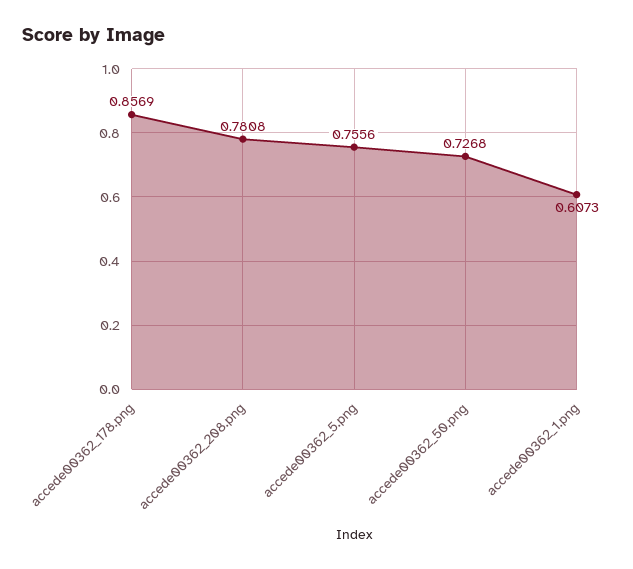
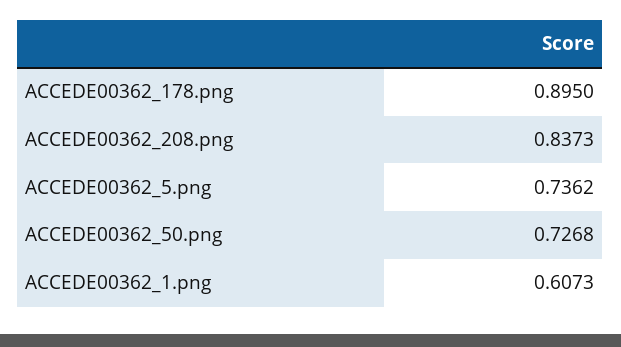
accede00362_178.png: 0.8569 -> 0.895
accede00362_208.png: 0.7808 -> 0.8373
accede00362_5.png: 0.7556 -> 0.7362

